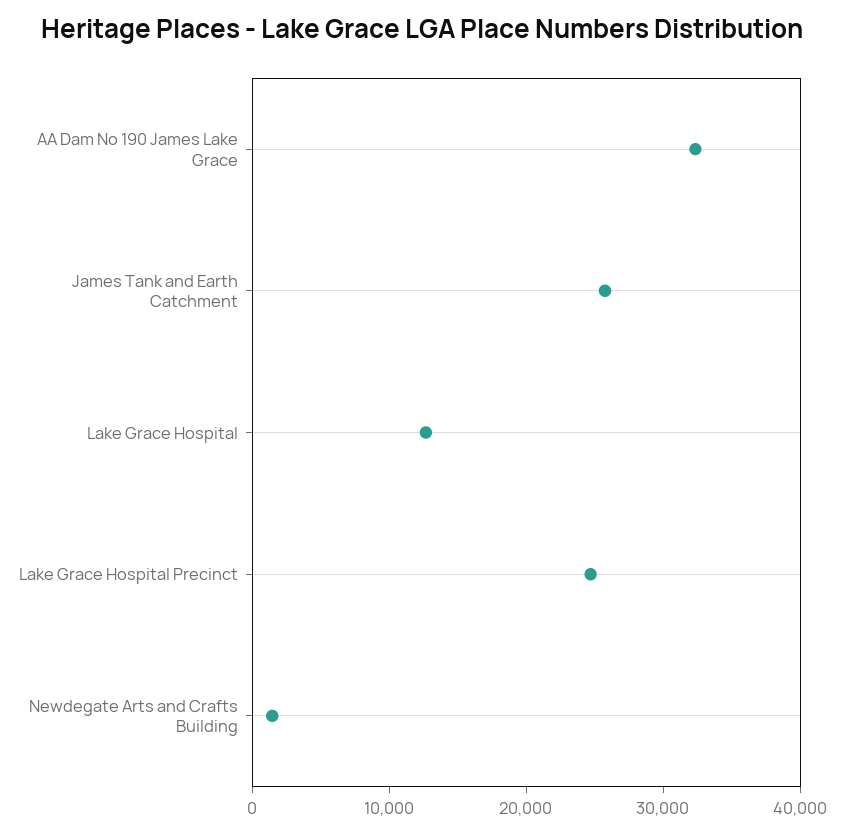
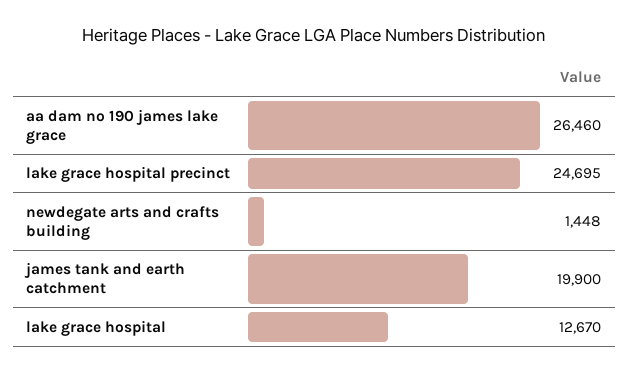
AA Dam No 190 James Lake Grace: 32000 -> 26460
James Tank and Earth Catchment: 26000 -> 19900

